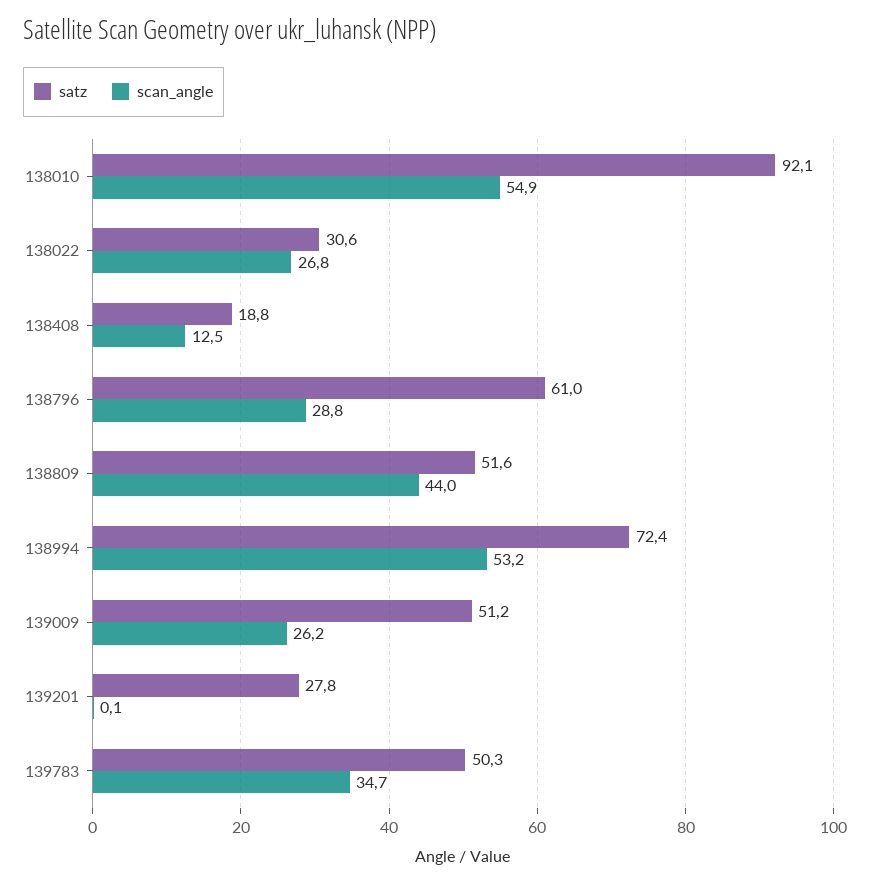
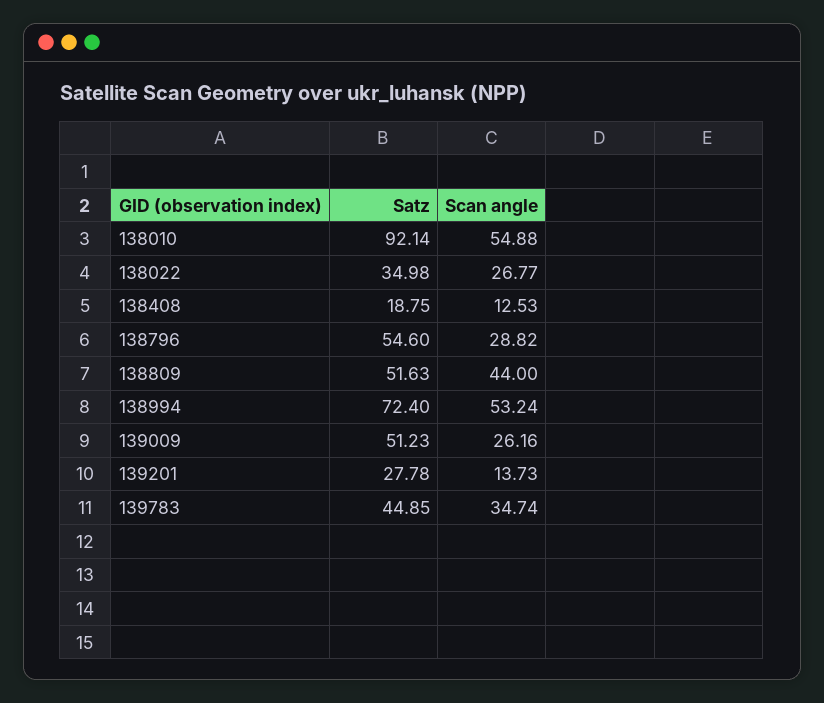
satz, 138022: 30.6 -> 34.98
satz, 138796: 61 -> 54.6
scan_angle, 139201: 0.1 -> 13.73
satz, 139783: 50.3 -> 44.85

